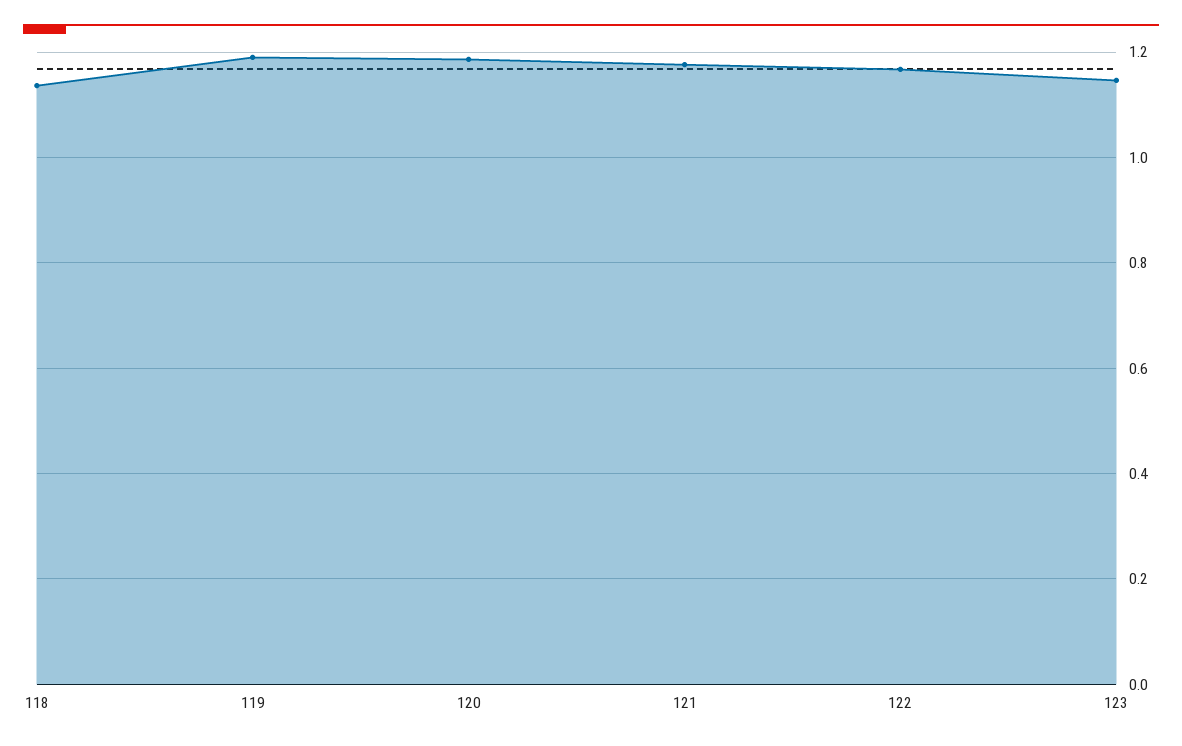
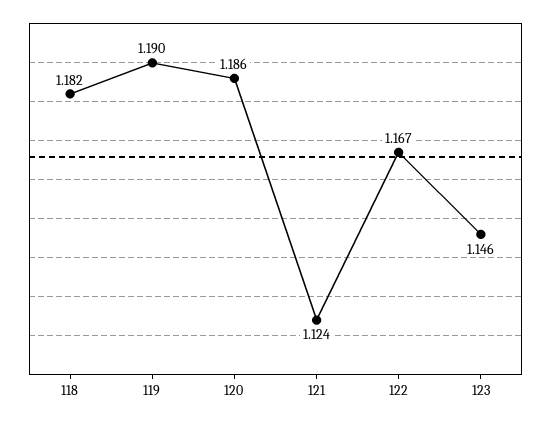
118: 1.14 -> 1.182
121: 1.18 -> 1.124

